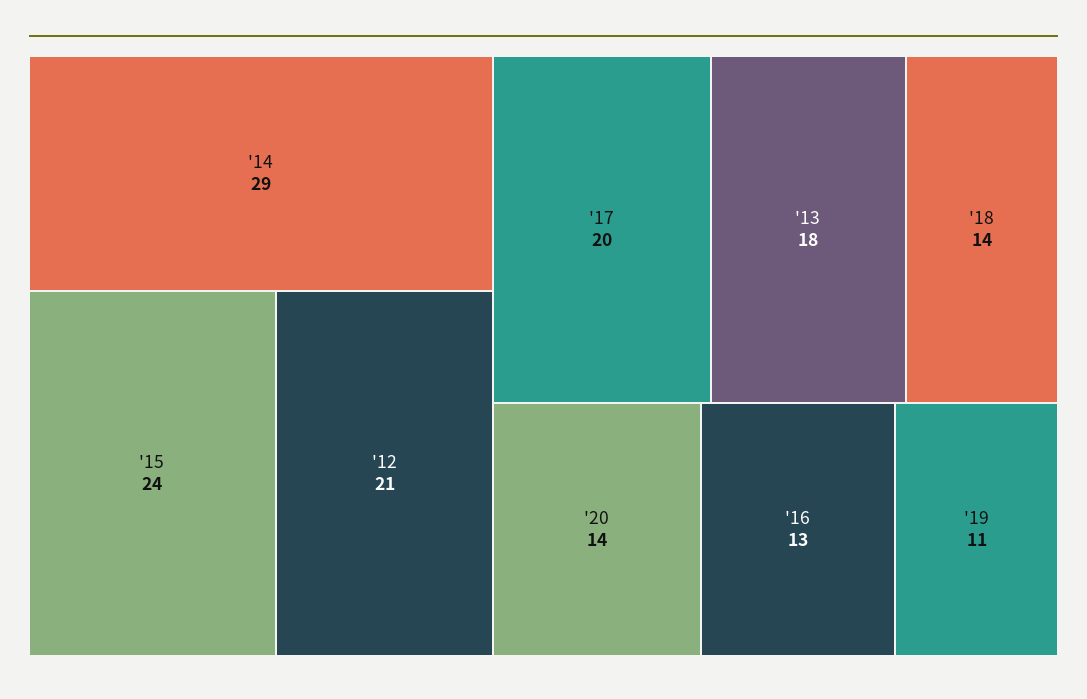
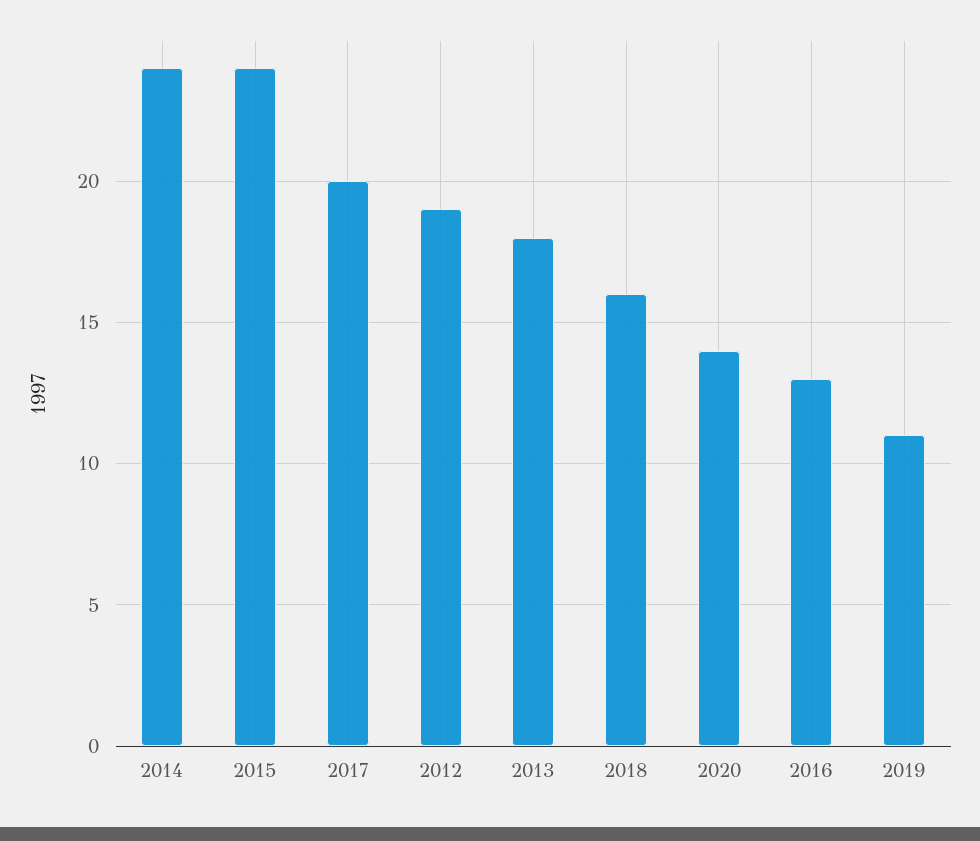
'14: 29 -> 24
'12: 21 -> 19
'18: 14 -> 16

